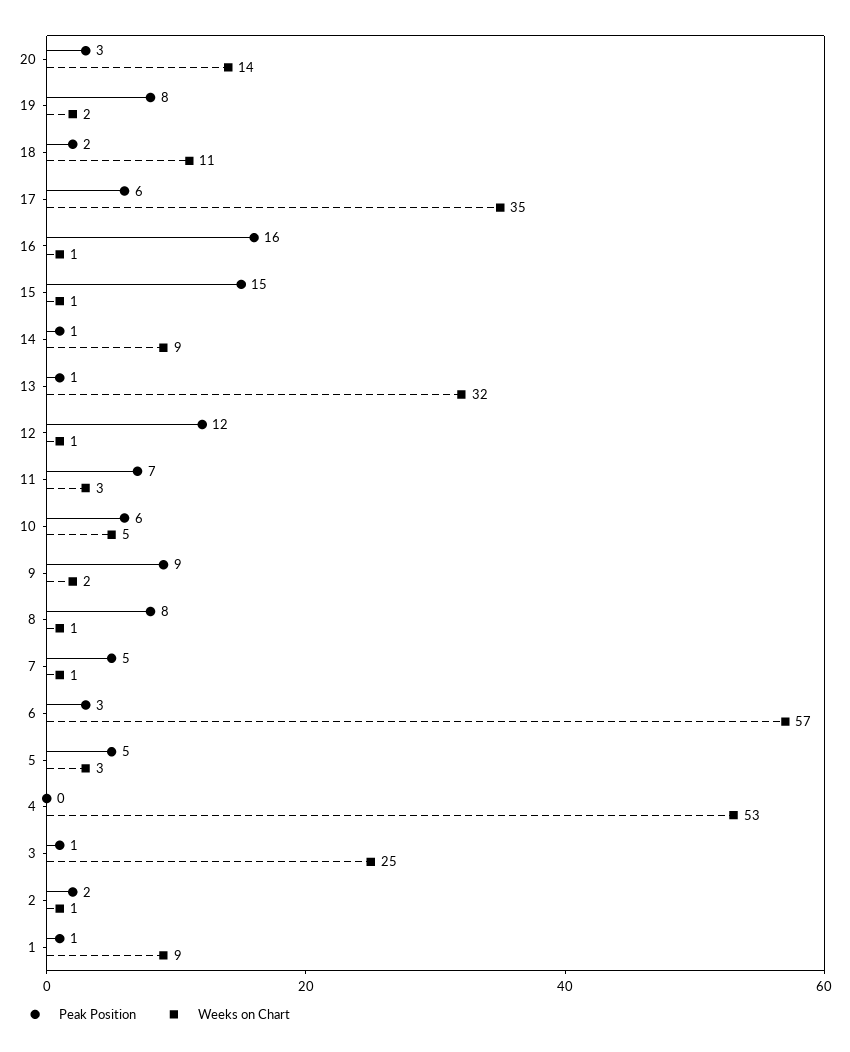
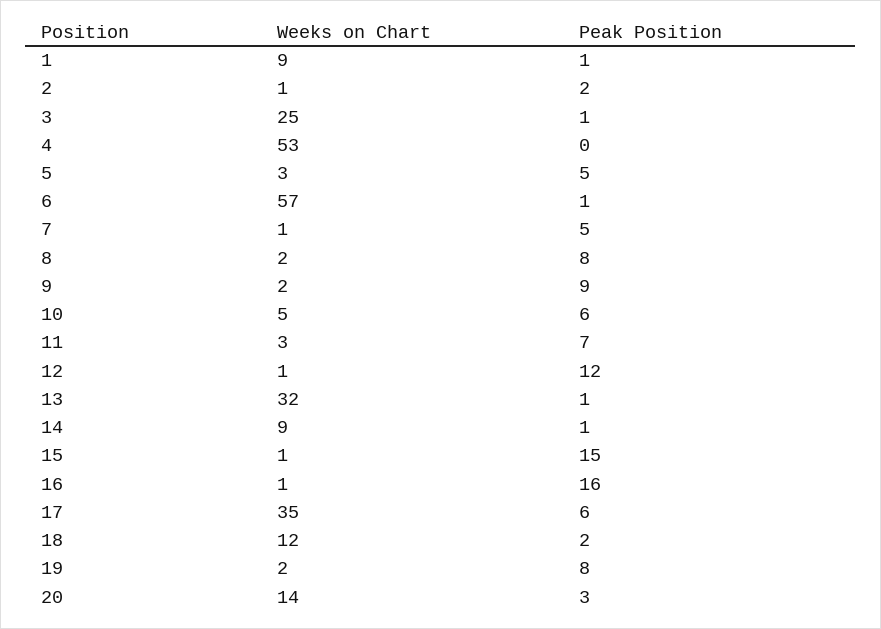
Weeks on Chart, 18: 11 -> 12
Weeks on Chart, 8: 1 -> 2
Peak Position, 6: 3 -> 1

